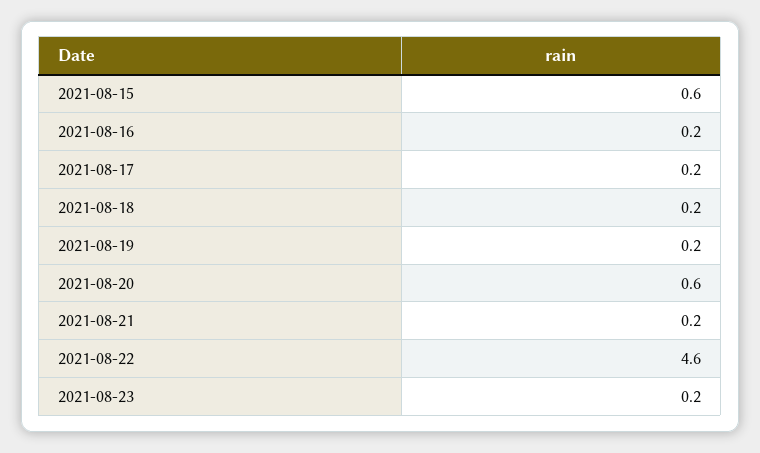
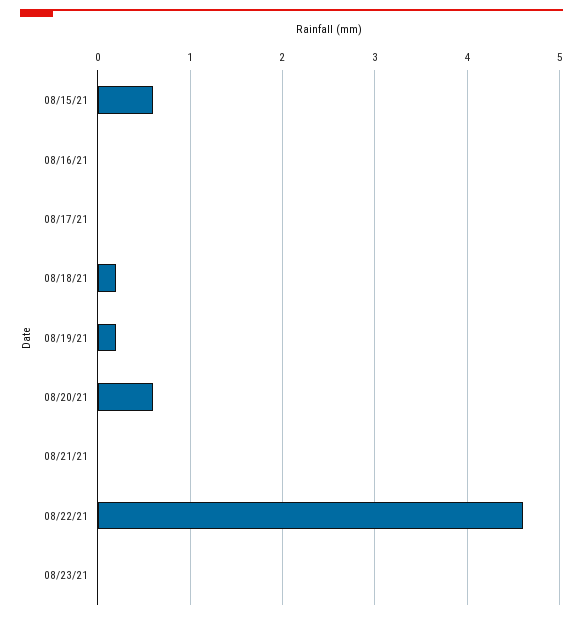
2021-08-16: 0.2 -> 0
2021-08-17: 0.2 -> 0
2021-08-21: 0.2 -> 0
2021-08-23: 0.2 -> 0

